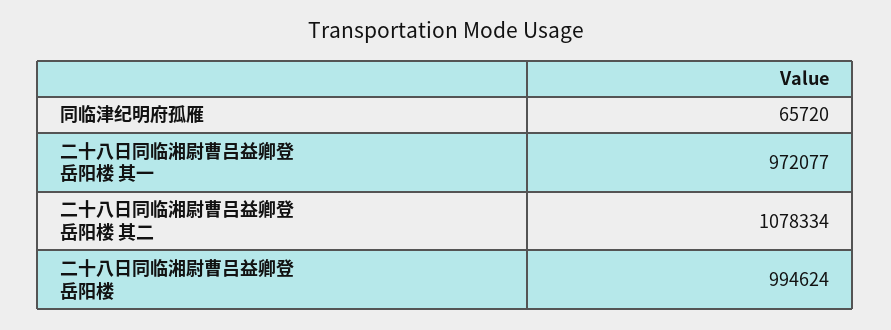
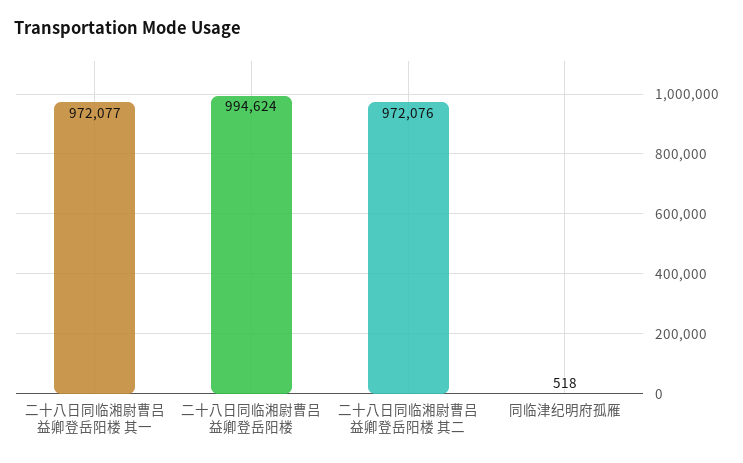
同临津纪明府孤雁: 65720 -> 518
二十八日同临湘尉曹吕益卿登岳阳楼 其二: 1078334 -> 972076

